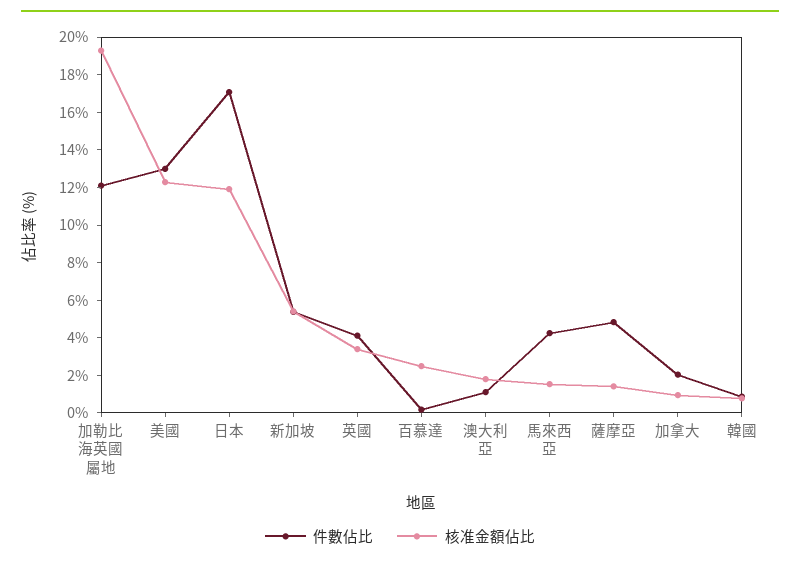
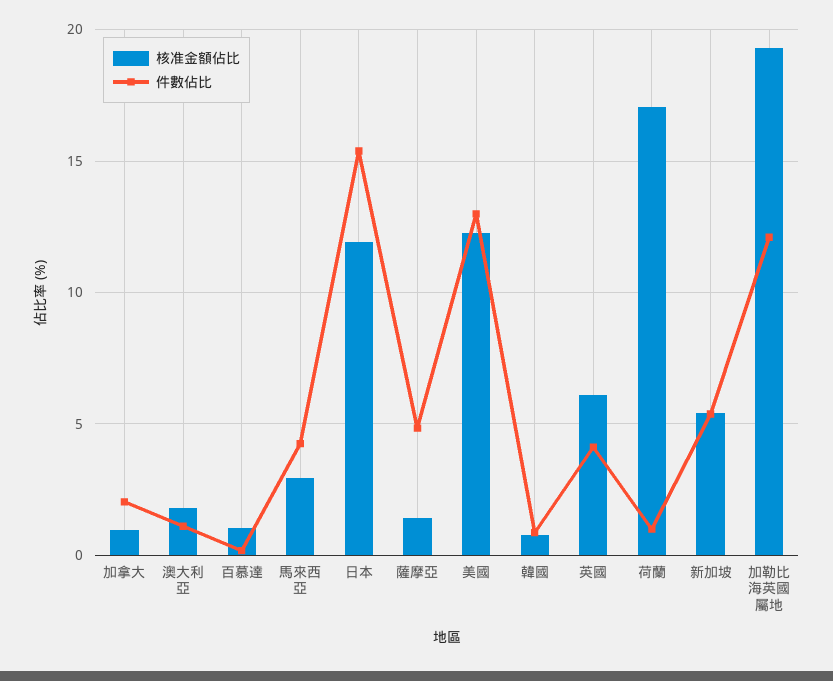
件數佔比, 日本: 17 -> 15.5
核准金額佔比, 英國: 3.5 -> 6
核准金額佔比, 百慕達: 2.5 -> 1
核准金額佔比, 馬來西亞: 1.5 -> 3
核准金額佔比, 荷蘭: none -> 17
件數佔比, 荷蘭: none -> 1

